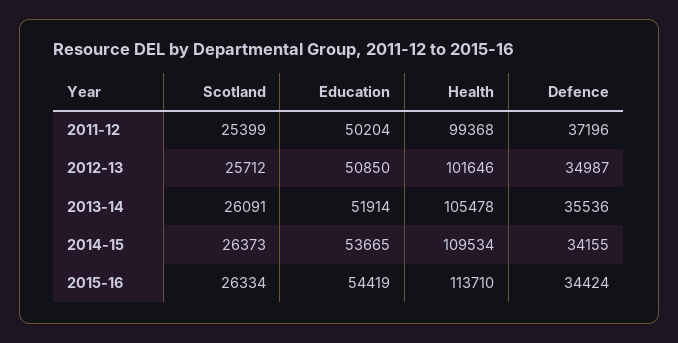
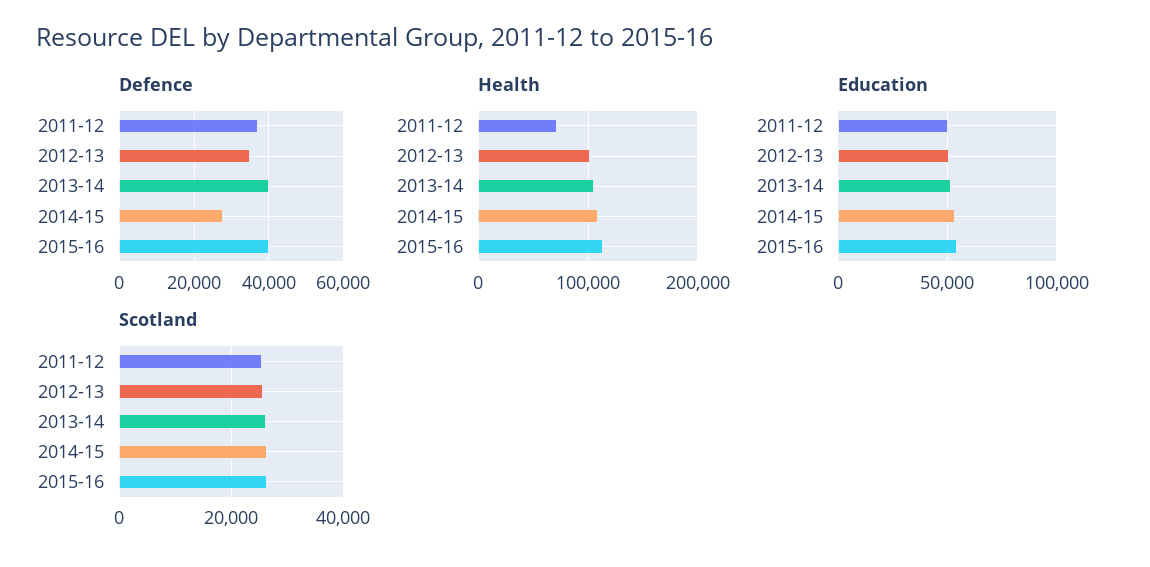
Health, 2011-12: 99368 -> 70000
Defence, 2013-14: 35536 -> 40000
Defence, 2014-15: 34155 -> 28000
Defence, 2015-16: 34424 -> 40000

